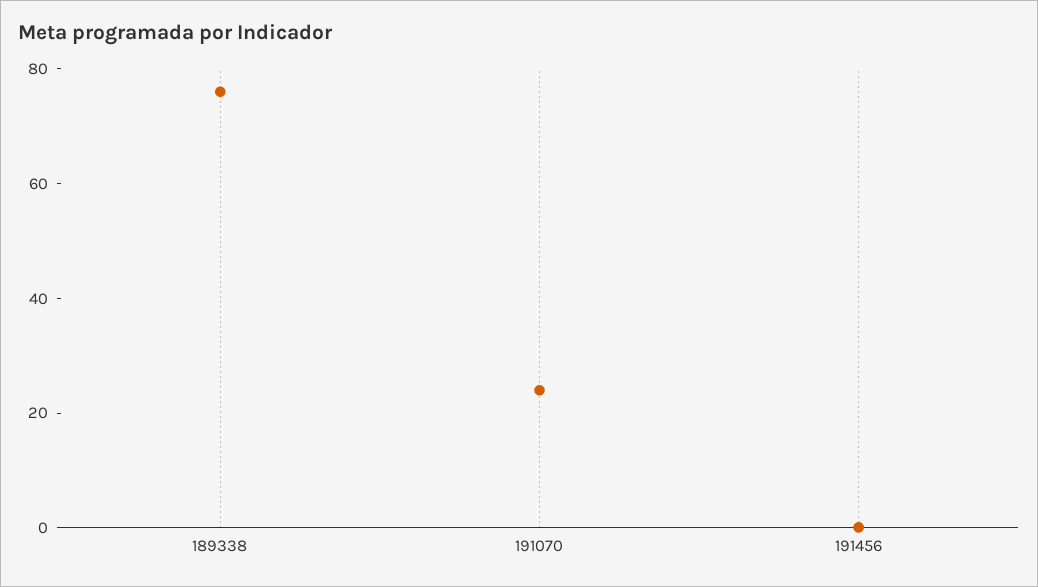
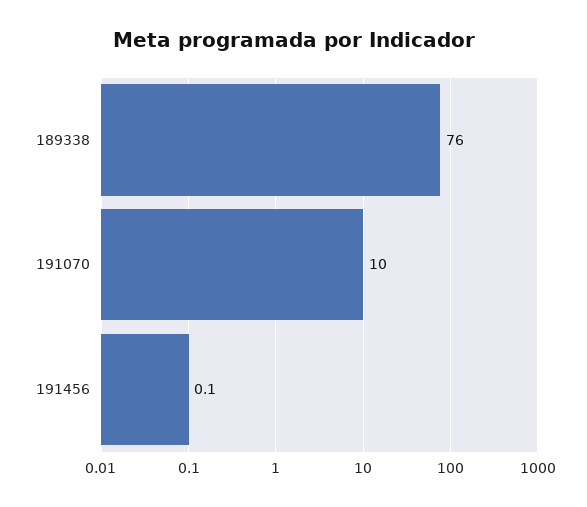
191070: 25 -> 10

